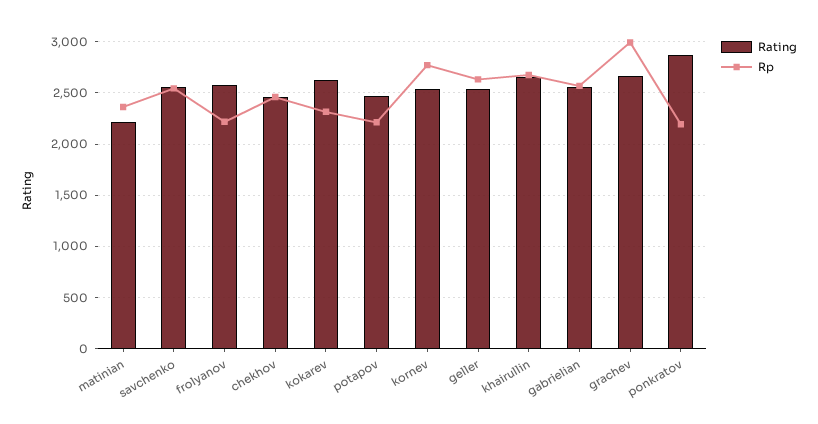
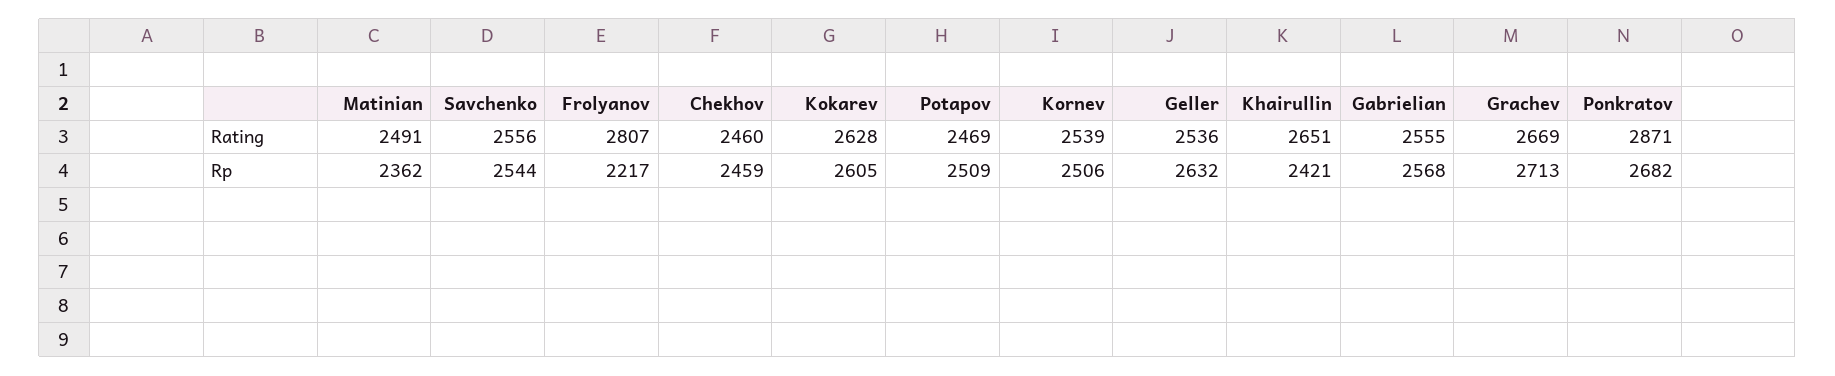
Rating, matinian: 2200 -> 2491
Rating, frolyanov: 2600 -> 2807
Rp, kokarev: 2300 -> 2605
Rp, potapov: 2200 -> 2509
Rp, kornev: 2800 -> 2506
Rp, khairullin: 2700 -> 2421
Rp, grachev: 3000 -> 2713
Rp, ponkratov: 2200 -> 2682

